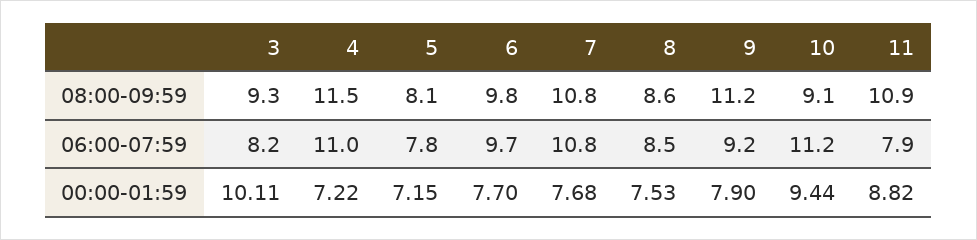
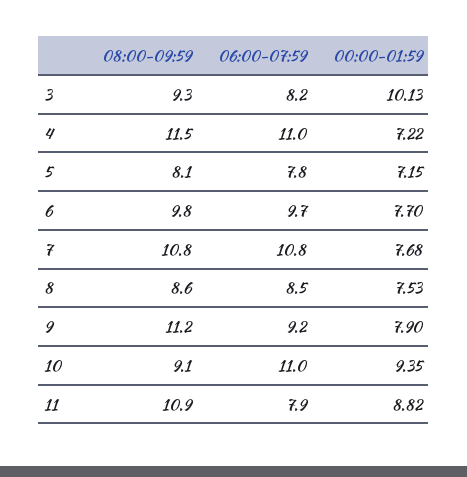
10, 06:00-07:59: 11.2 -> 11
3, 00:00-01:59: 10.11 -> 10.13
10, 00:00-01:59: 9.44 -> 9.35

